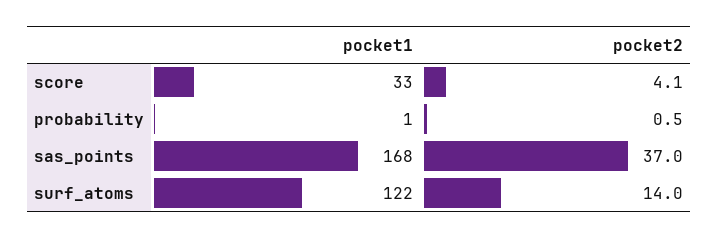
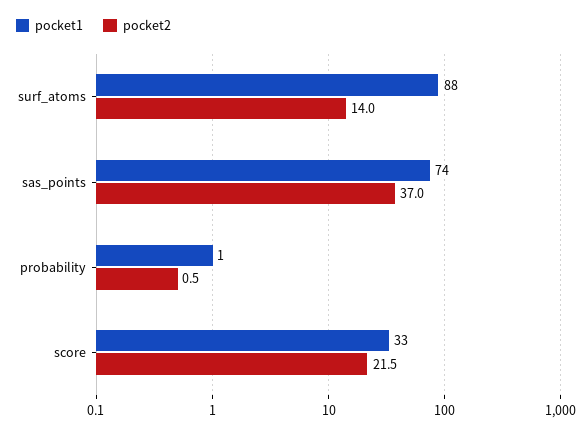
pocket2, score: 4.1 -> 21.5
pocket1, sas_points: 168 -> 74
pocket1, surf_atoms: 122 -> 88

